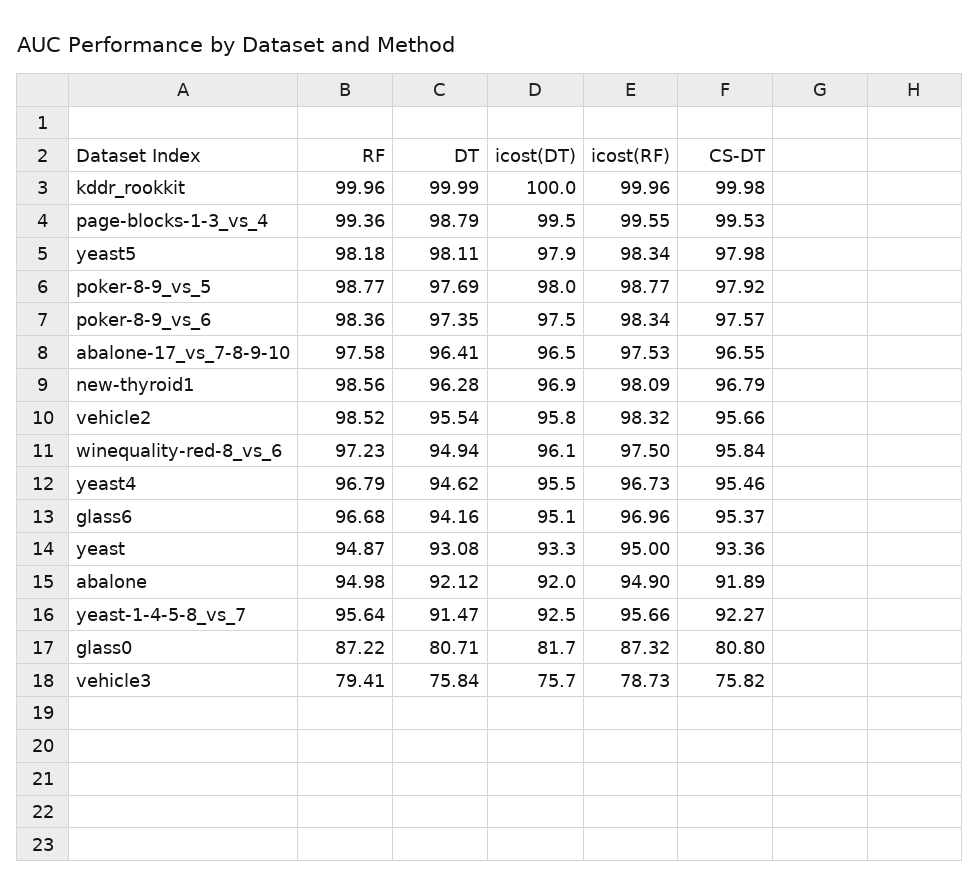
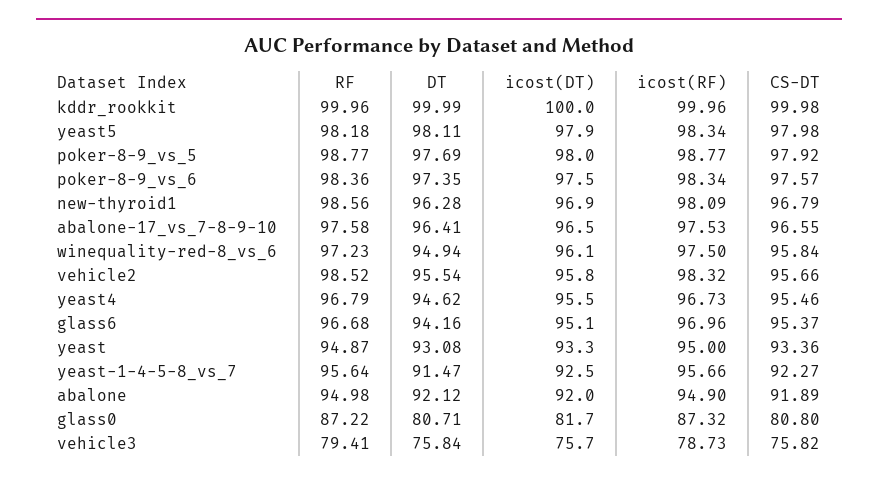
RF, page-blocks-1-3_vs_4: 99.36 -> none
DT, page-blocks-1-3_vs_4: 98.79 -> none
icost(DT), page-blocks-1-3_vs_4: 99.5 -> none
icost(RF), page-blocks-1-3_vs_4: 99.55 -> none
CS-DT, page-blocks-1-3_vs_4: 99.53 -> none

